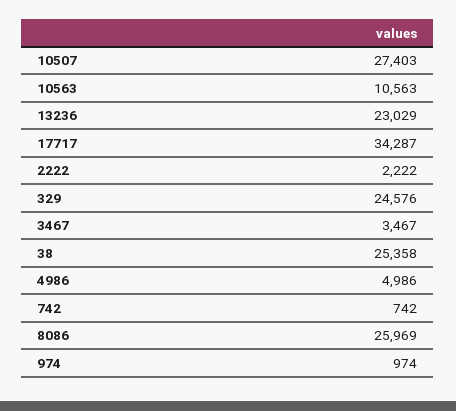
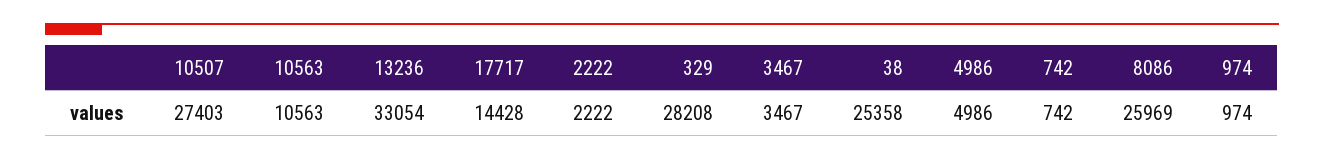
13236: 23029 -> 33054
17717: 34287 -> 14428
329: 24576 -> 28208

